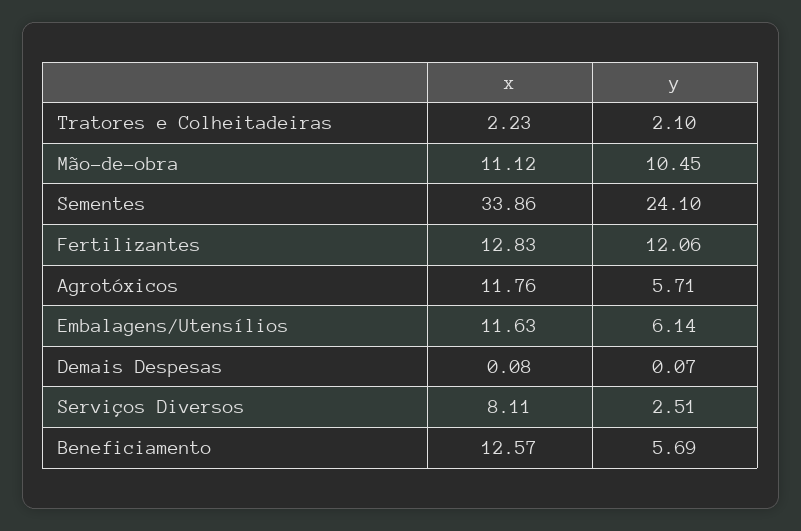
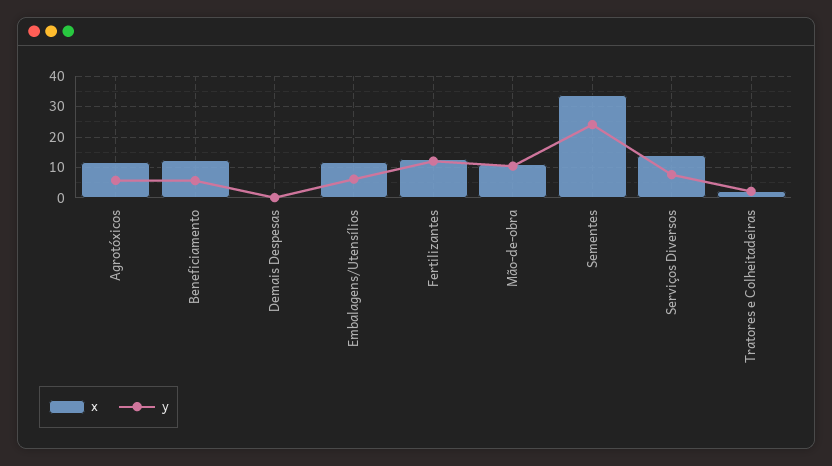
x, Serviços Diversos: 8.11 -> 14
y, Serviços Diversos: 2.51 -> 8

